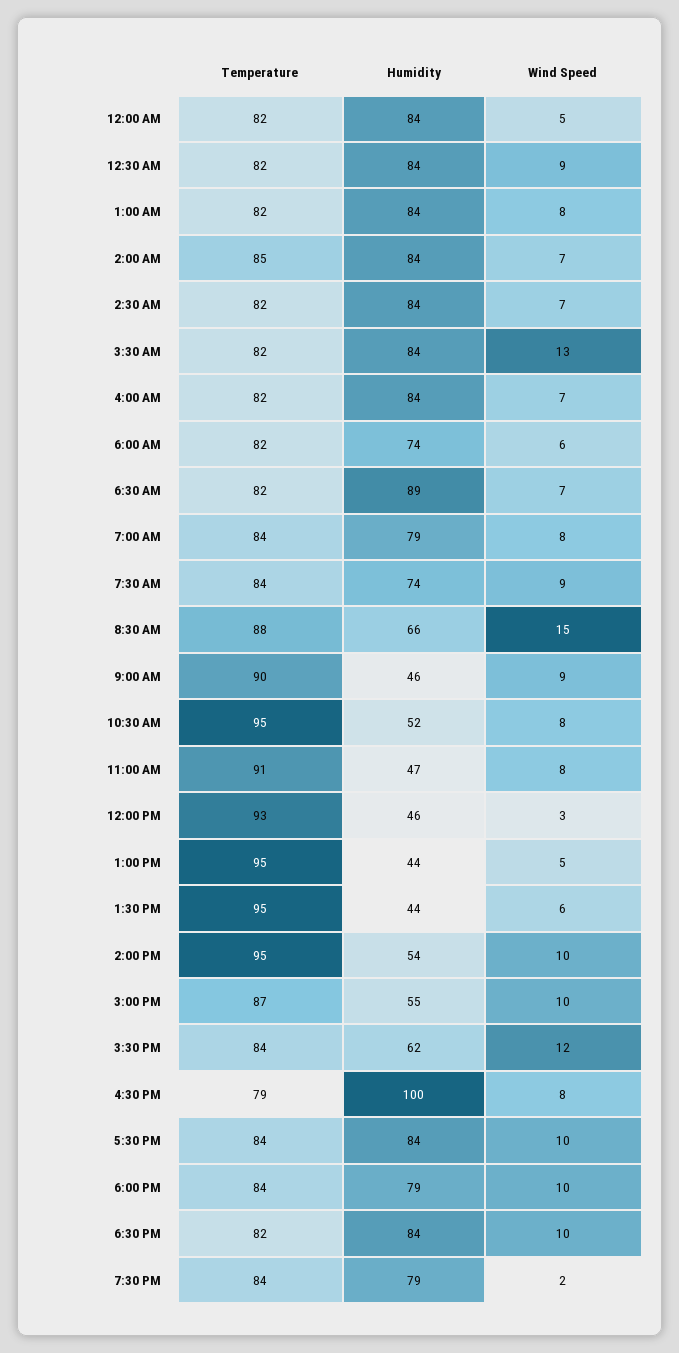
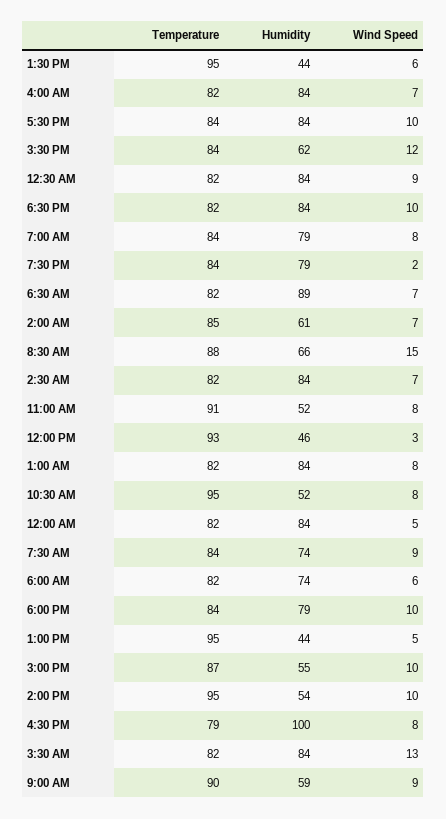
Humidity, 2:00 AM: 84 -> 61
Humidity, 9:00 AM: 46 -> 59
Humidity, 11:00 AM: 47 -> 52

